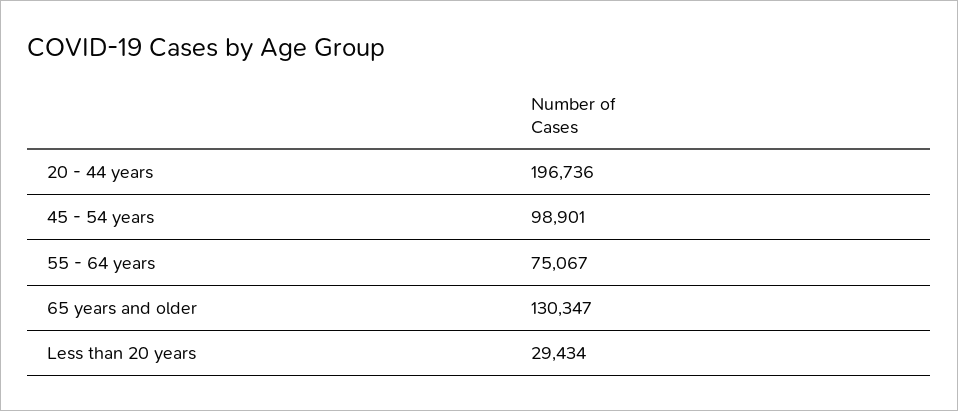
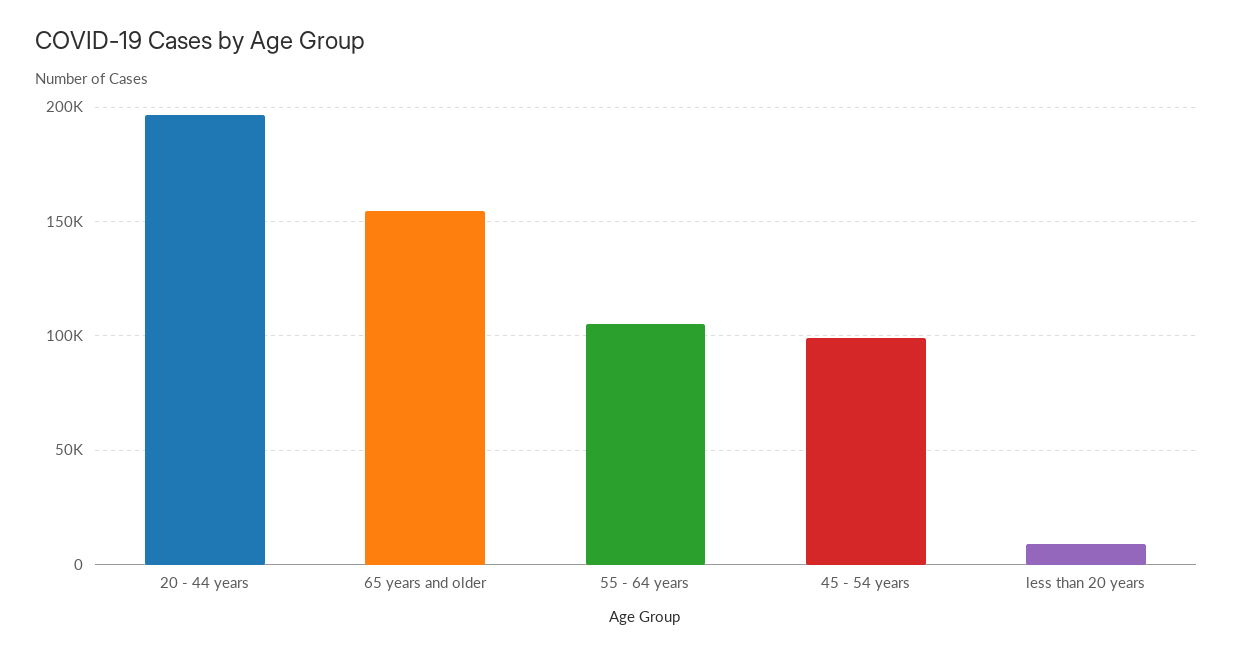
55 - 64 years: 75067 -> 105000
65 years and older: 130347 -> 155000
Less than 20 years: 29434 -> 10000

